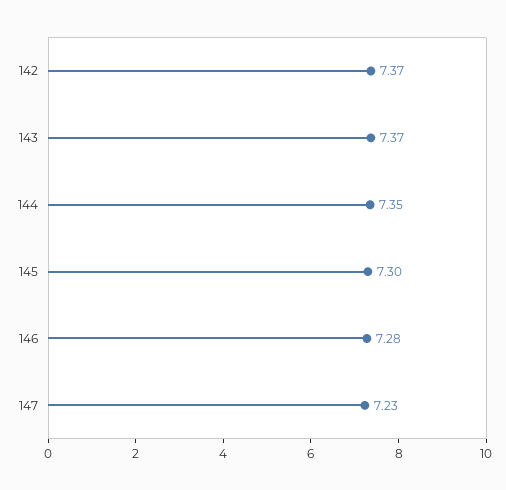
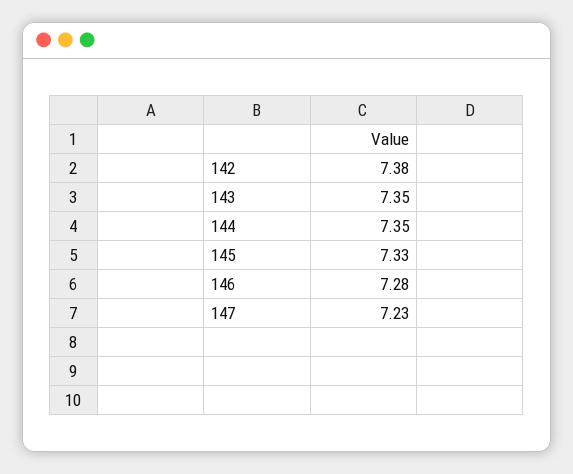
142: 7.37 -> 7.38
143: 7.37 -> 7.35
145: 7.3 -> 7.33

